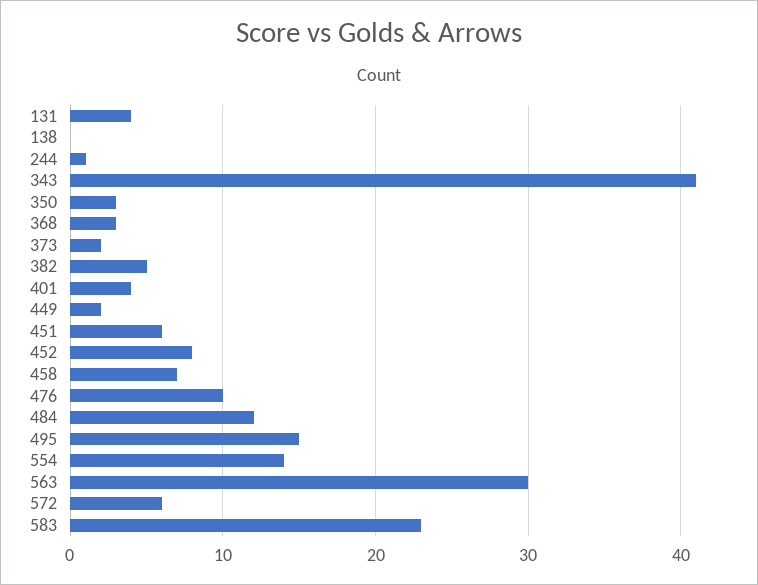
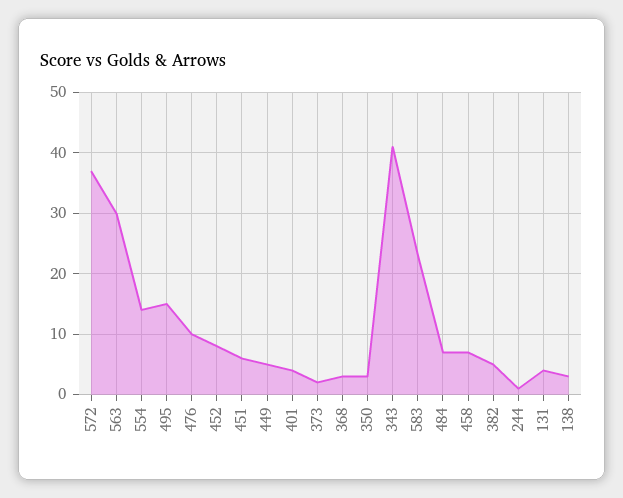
138: 0 -> 3
449: 2 -> 5
484: 12 -> 7
572: 6 -> 37

